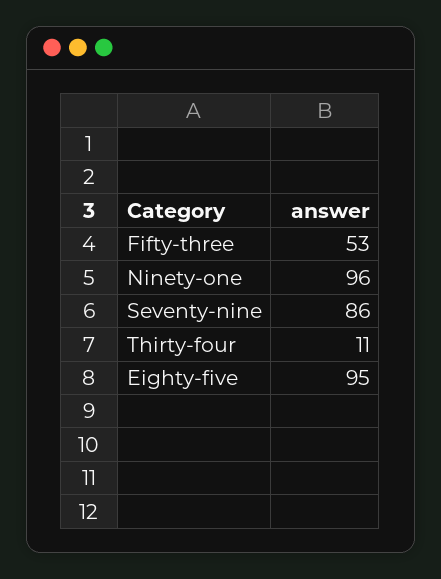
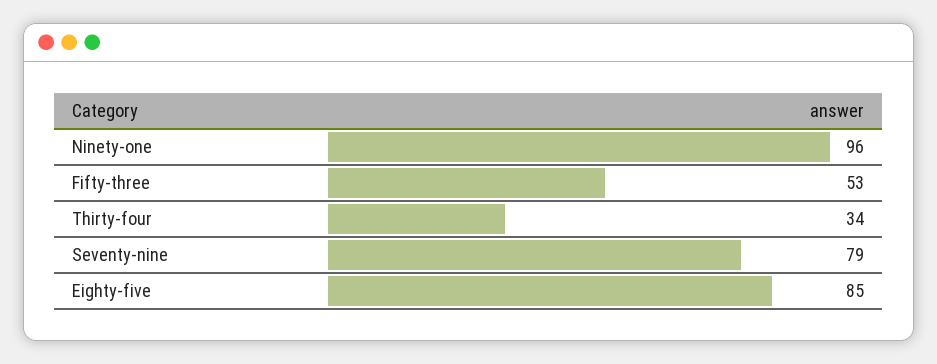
Seventy-nine: 86 -> 79
Thirty-four: 11 -> 34
Eighty-five: 95 -> 85

